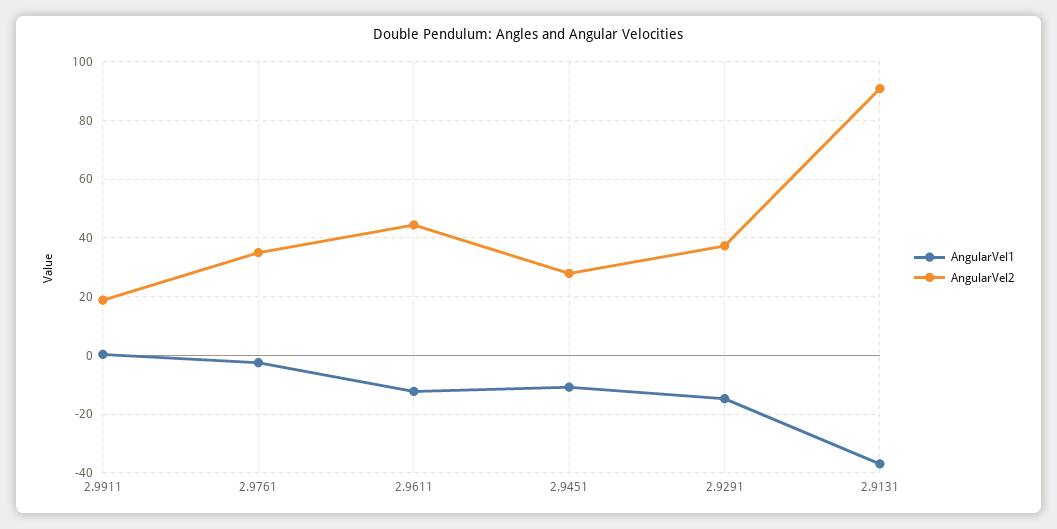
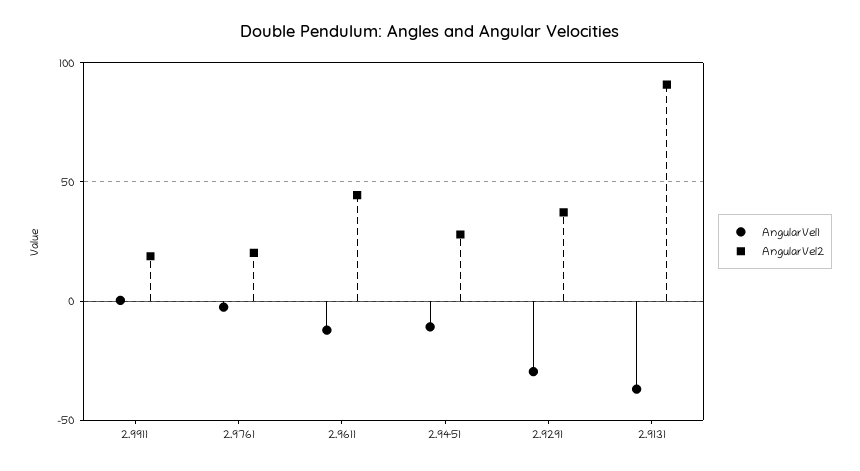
AngularVel2, 2.9761: 35 -> 20
AngularVel1, 2.9291: -15 -> -30

